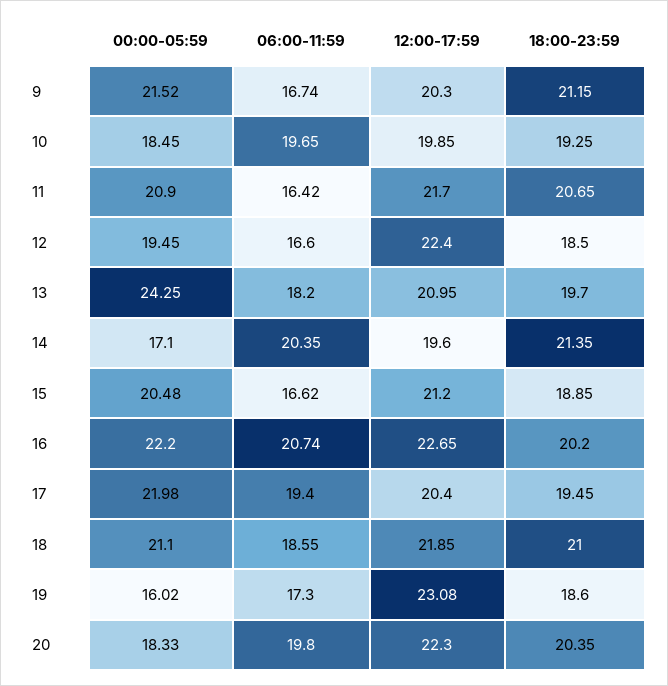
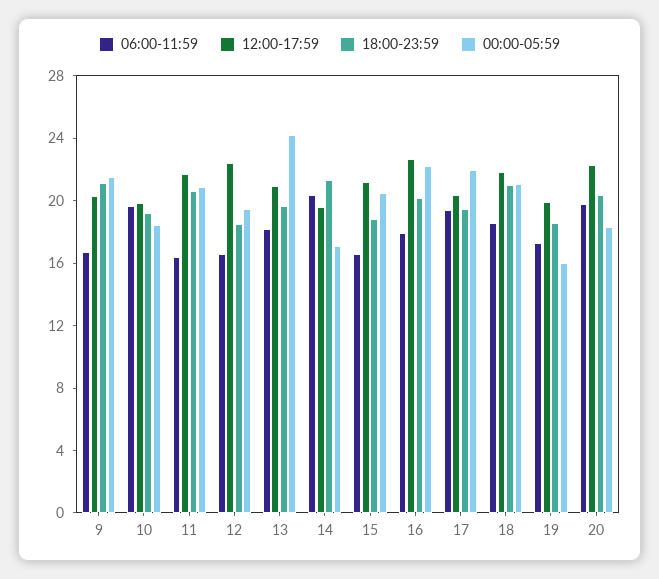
06:00-11:59, 16: 20.74 -> 18
12:00-17:59, 19: 23.08 -> 20

